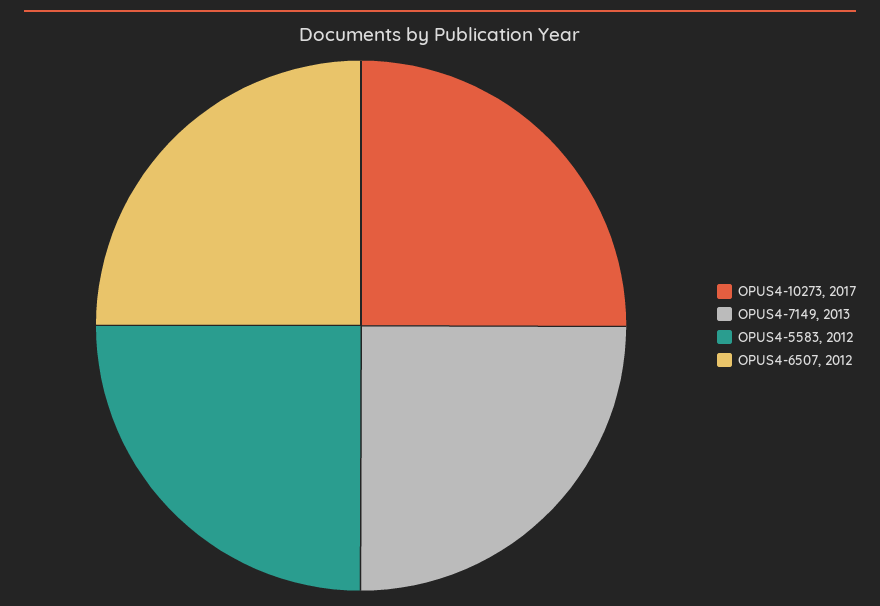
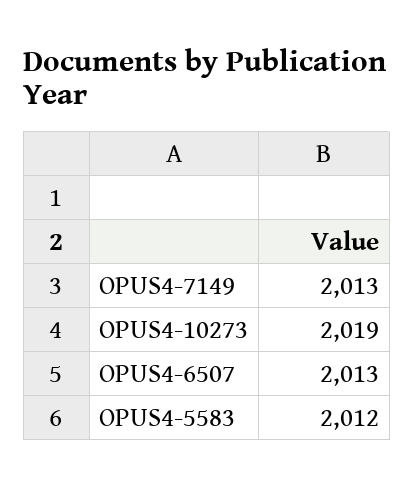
OPUS4-10273: 2017 -> 2019
OPUS4-6507: 2012 -> 2013

